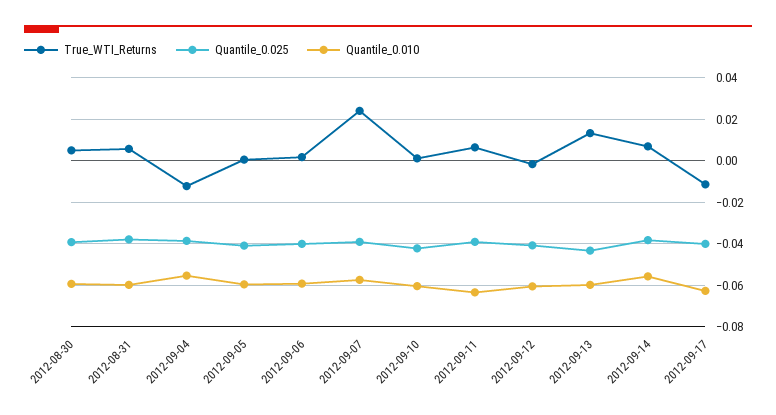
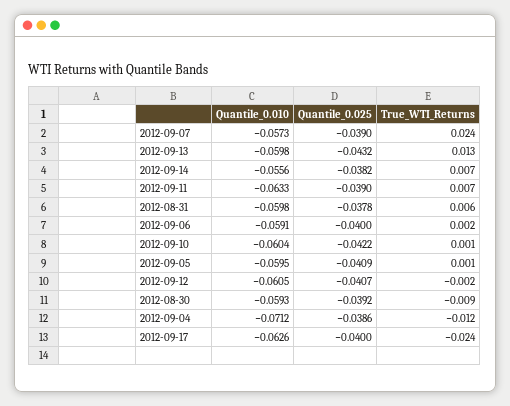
True_WTI_Returns, 2012-08-30: 0.005 -> -0.009
Quantile_0.010, 2012-09-04: -0.055 -> -0.0712
True_WTI_Returns, 2012-09-17: -0.01 -> -0.024

